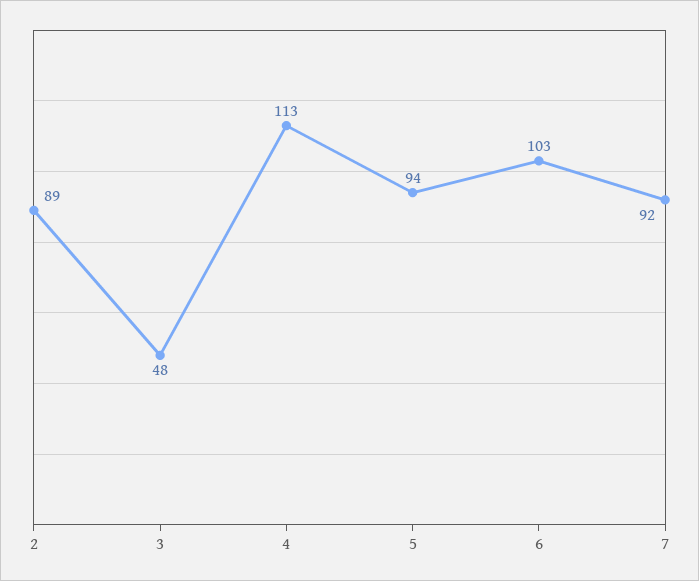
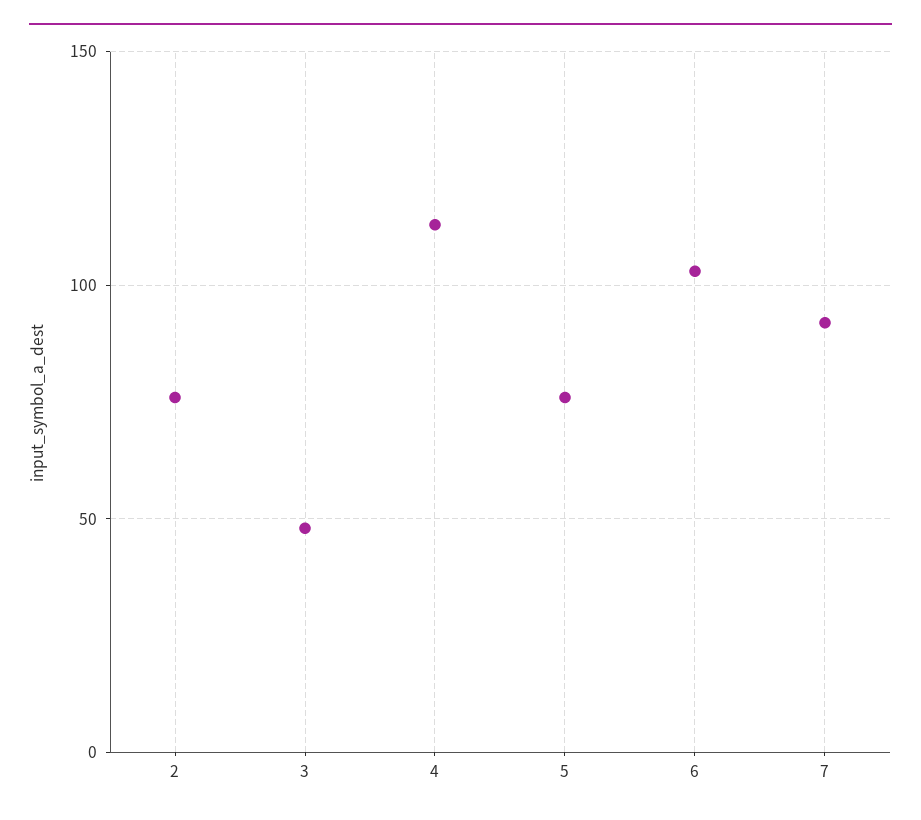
2: 89 -> 75
5: 94 -> 75

